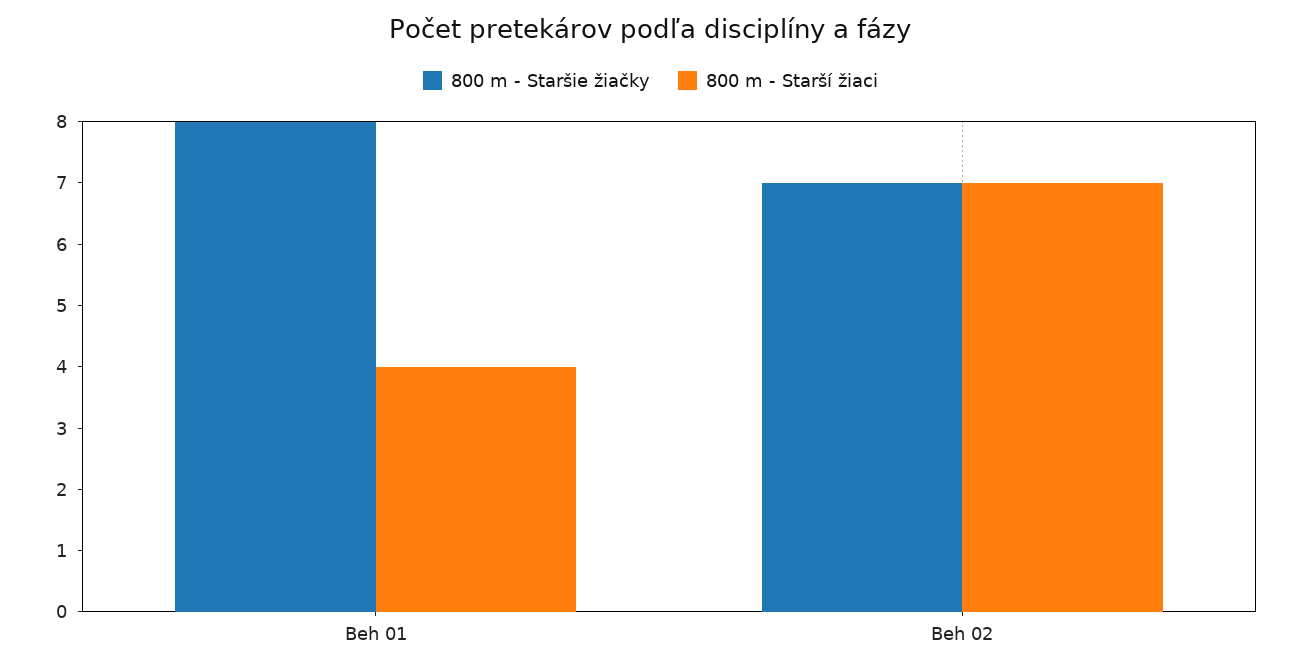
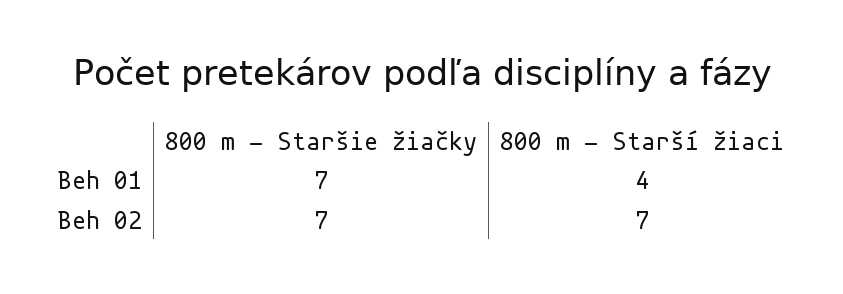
800 m - Staršie žiačky, Beh 01: 8 -> 7

